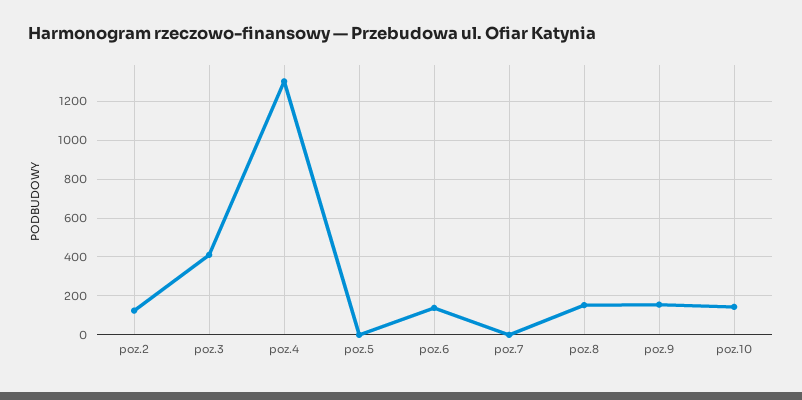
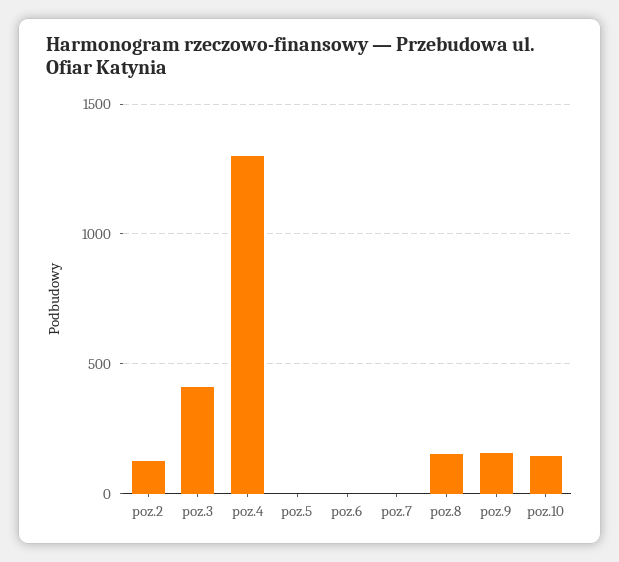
poz.6: 150 -> 0

